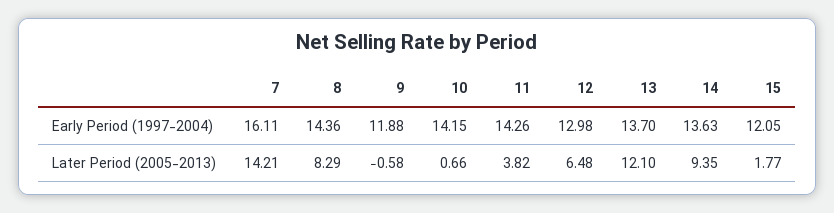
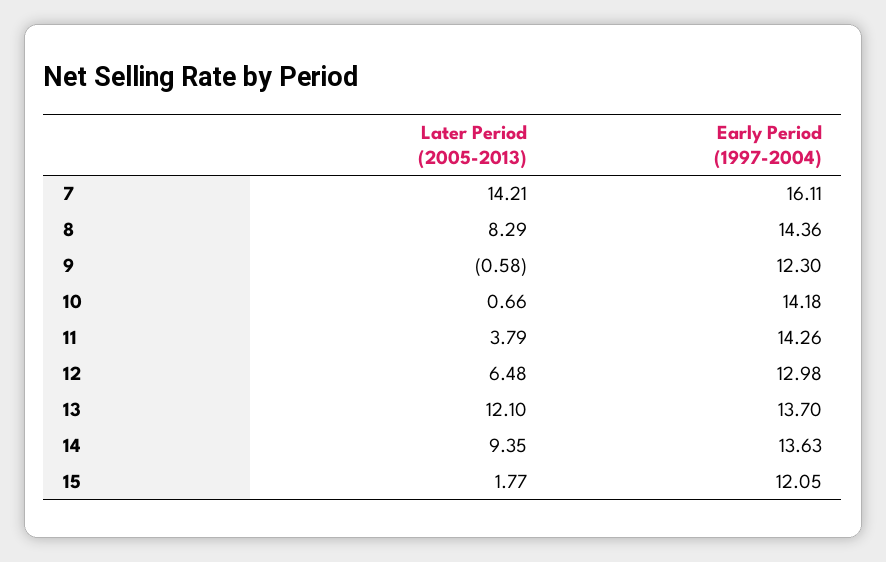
9, Early Period (1997-2004): 11.88 -> 12.3
10, Early Period (1997-2004): 14.15 -> 14.18
11, Later Period (2005-2013): 3.82 -> 3.79

